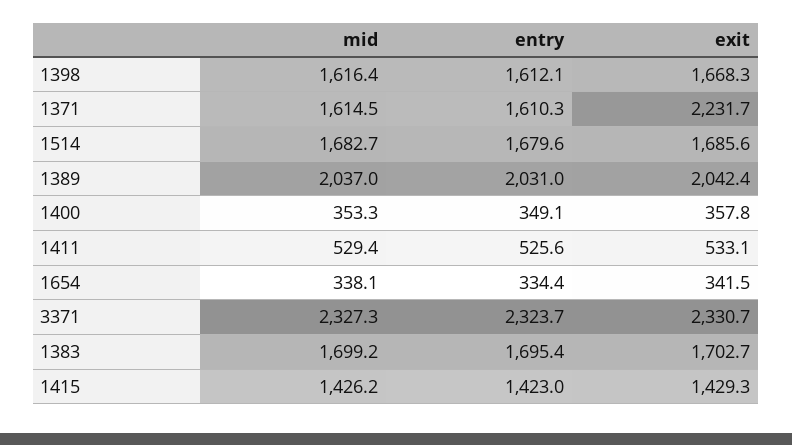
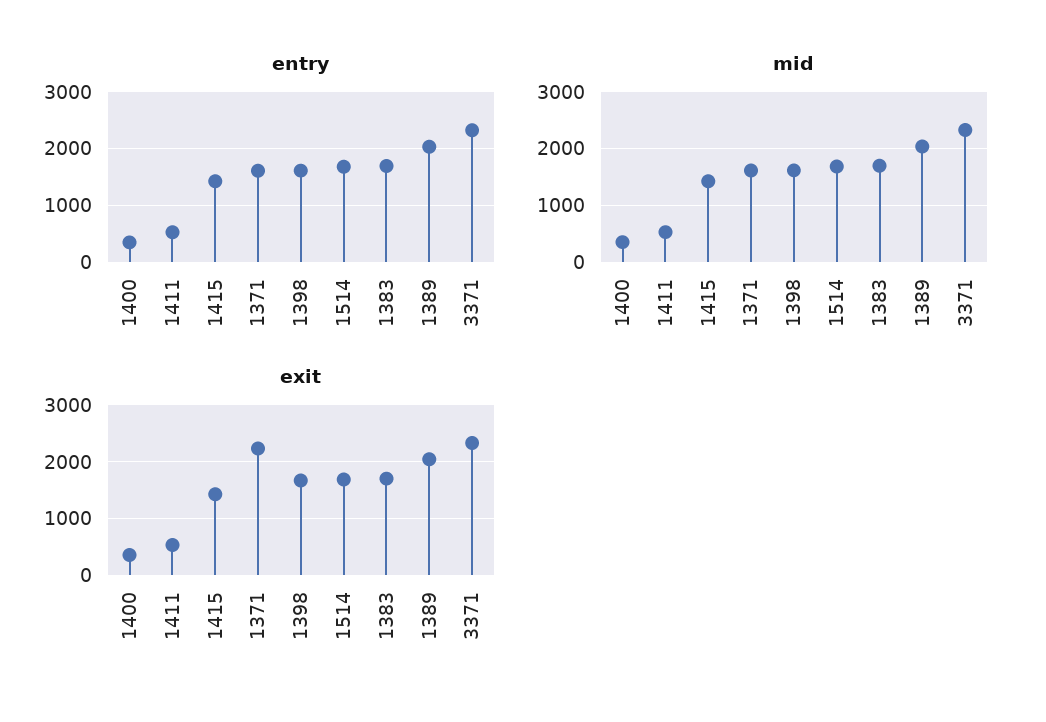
mid, 1654: 338.1 -> none
entry, 1654: 334.4 -> none
exit, 1654: 341.5 -> none

